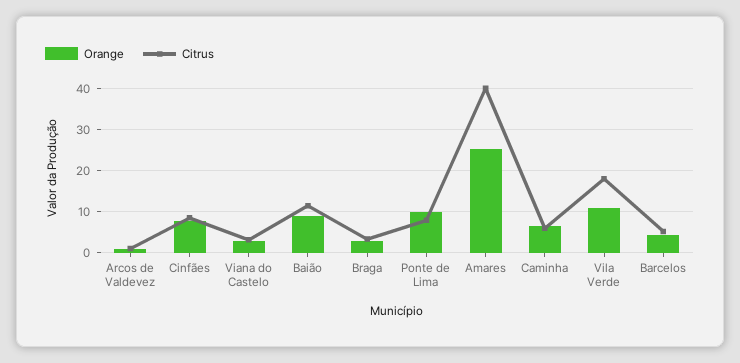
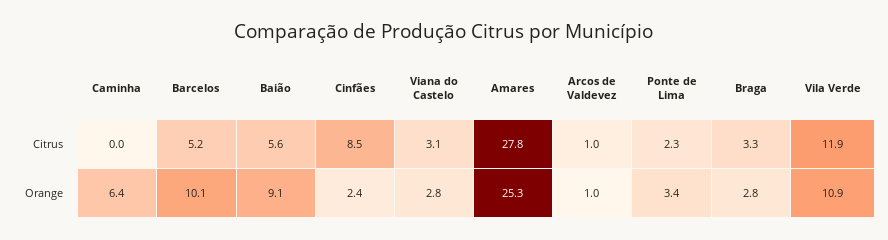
Orange, Cinfães: 8 -> 2.4
Citrus, Baião: 12 -> 5.6
Orange, Ponte de Lima: 10 -> 3.4
Citrus, Ponte de Lima: 8 -> 2.3
Citrus, Amares: 40 -> 27.8
Citrus, Caminha: 6 -> 0
Citrus, Vila Verde: 18 -> 11.9
Orange, Barcelos: 4 -> 10.1

